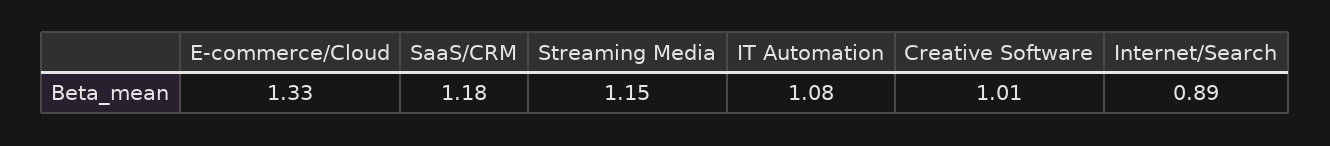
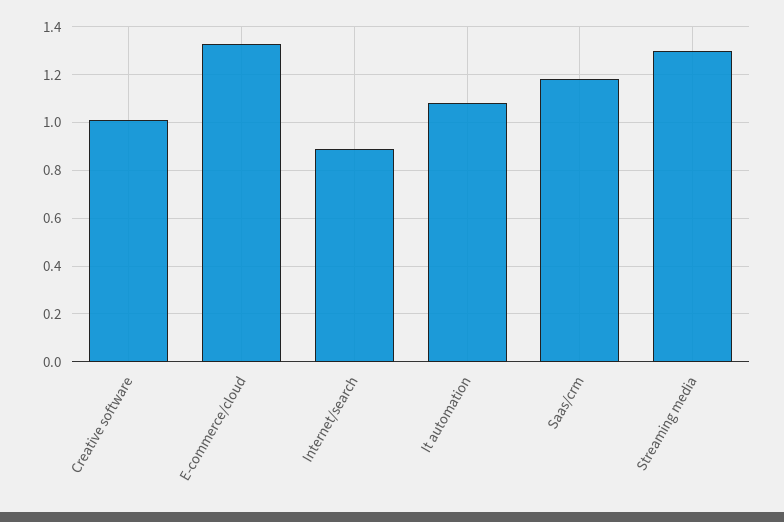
Streaming Media: 1.15 -> 1.3

